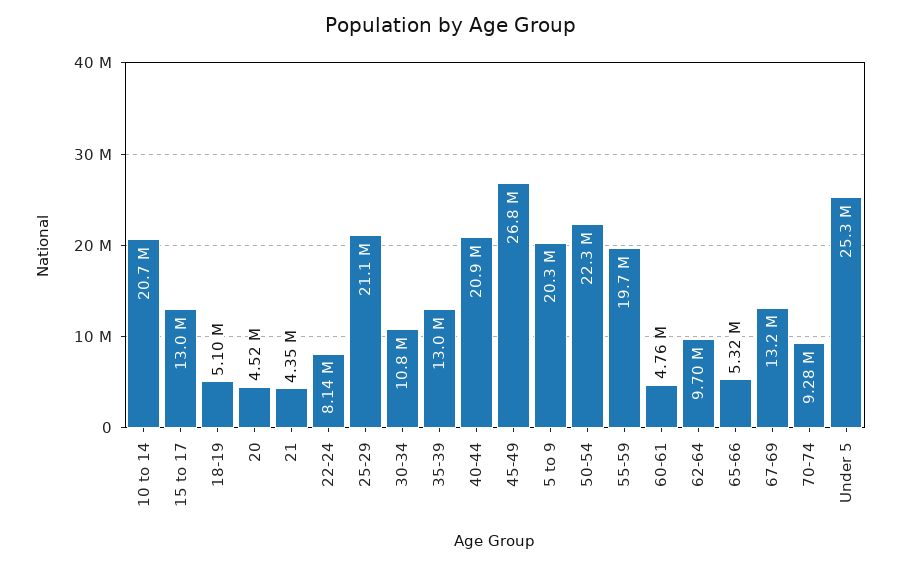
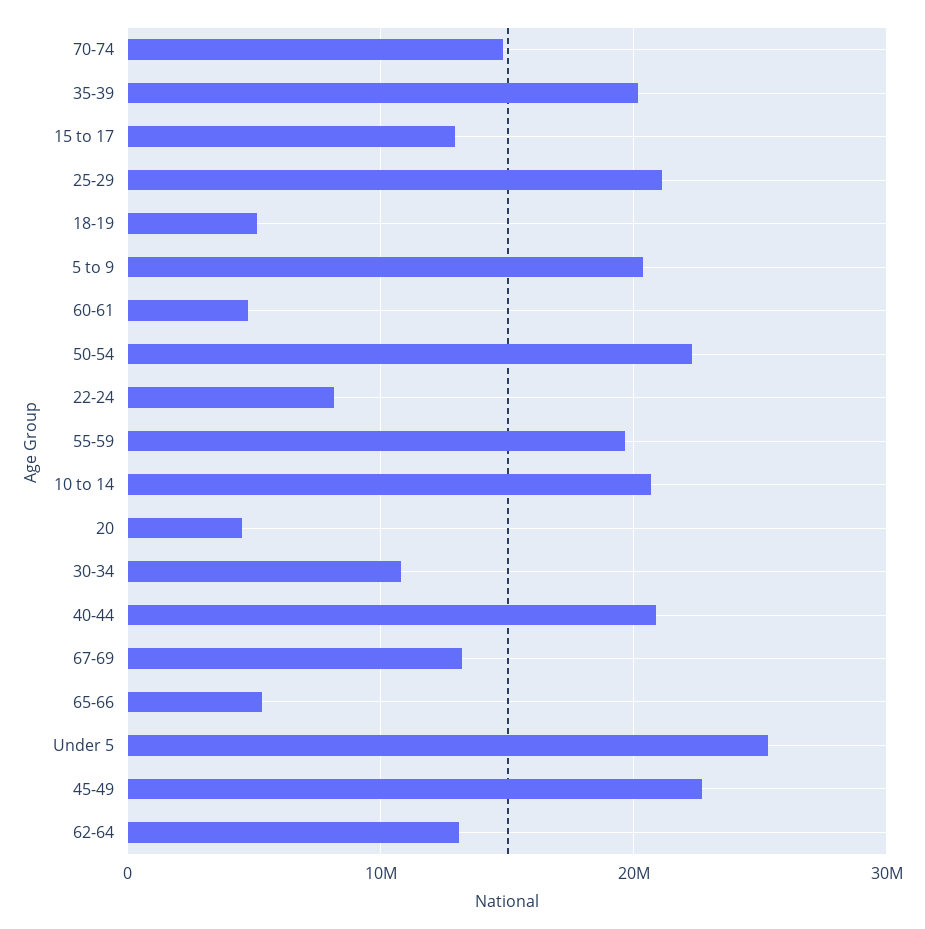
21: 4350000 -> none
35-39: 13000000 -> 20000000
45-49: 26800000 -> 23000000
62-64: 9700000 -> 13000000
70-74: 9280000 -> 15000000

